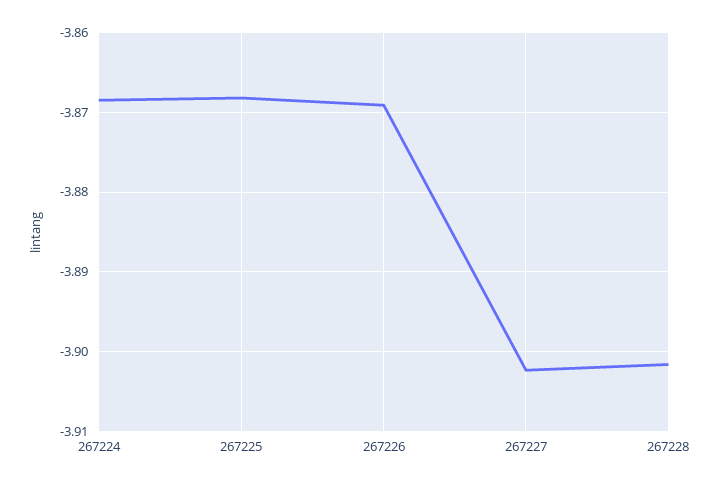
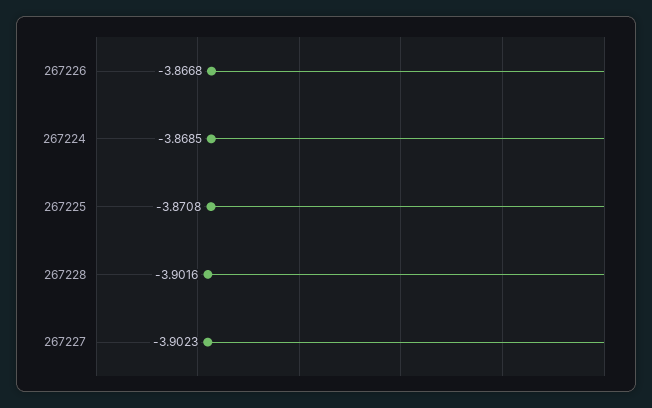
267225: -3.868 -> -3.8708
267226: -3.869 -> -3.8668

